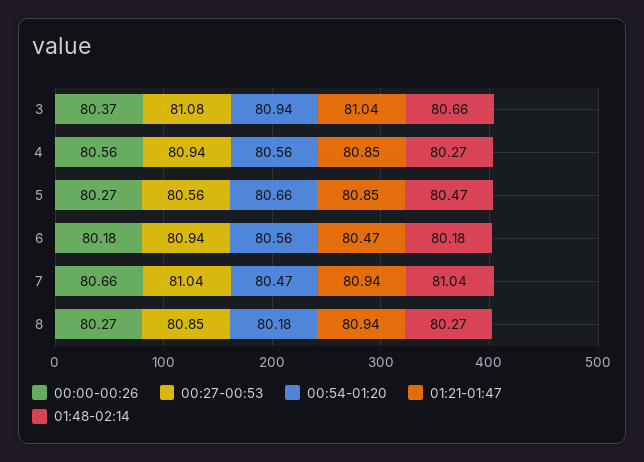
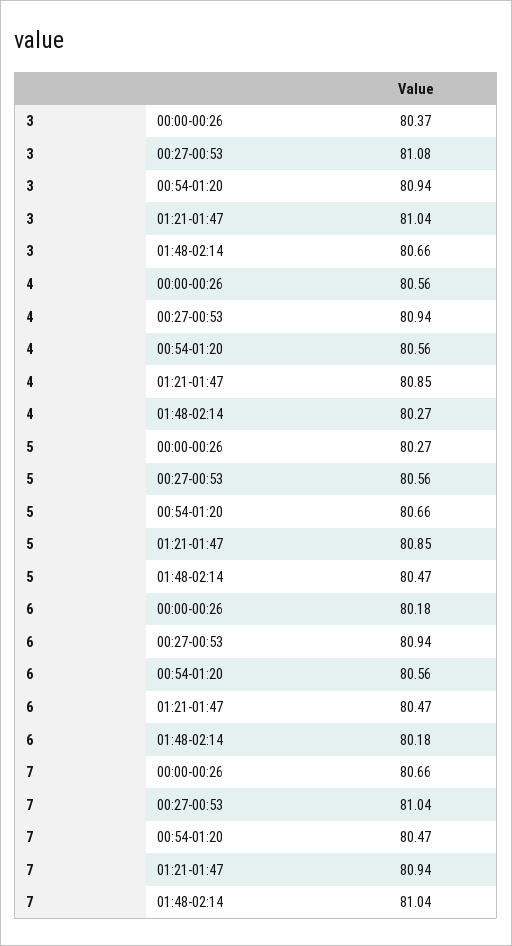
00:00-00:26, 8: 80.27 -> none
00:27-00:53, 8: 80.85 -> none
00:54-01:20, 8: 80.18 -> none
01:21-01:47, 8: 80.94 -> none
01:48-02:14, 8: 80.27 -> none

